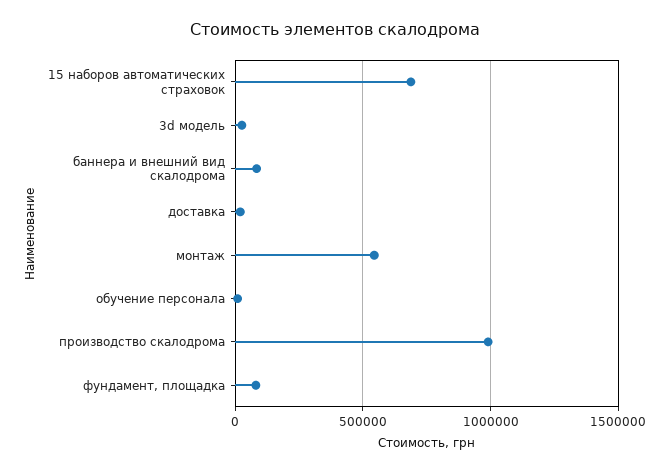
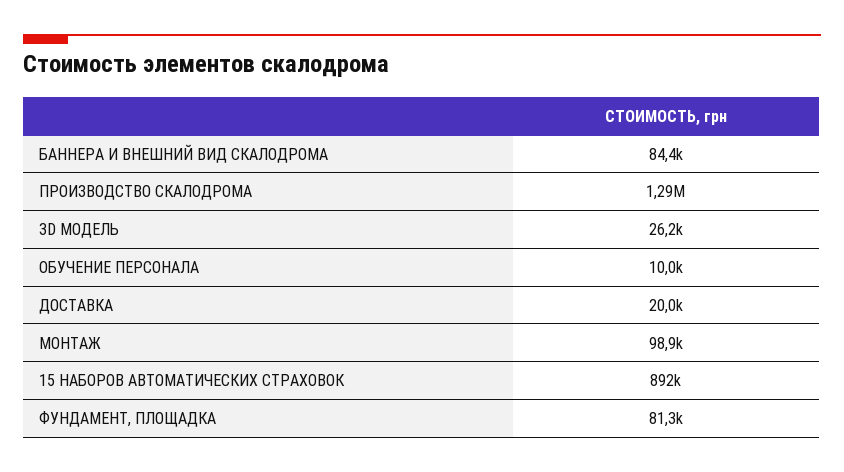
15 наборов автоматических страховок: 700000 -> 892000
монтаж: 550000 -> 98900
производство скалодрома: 1000000 -> 1290000

